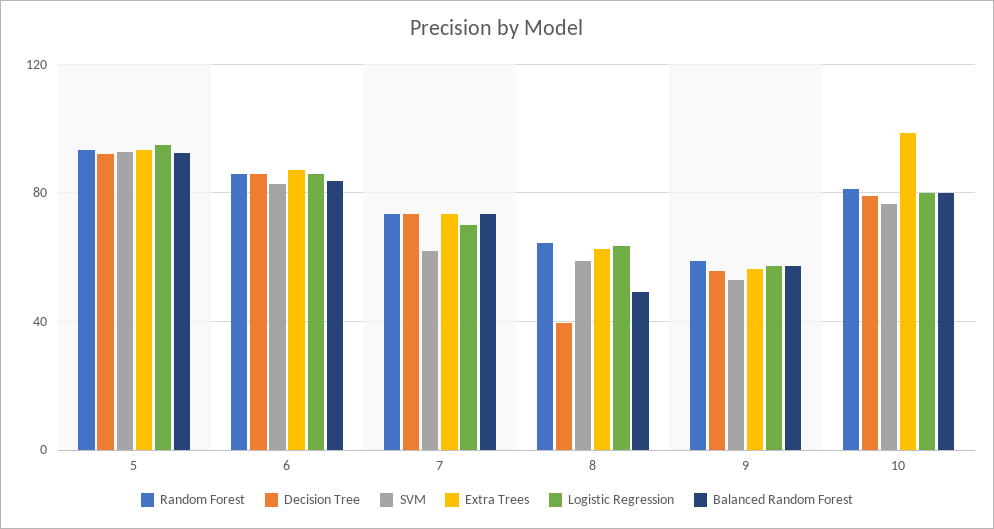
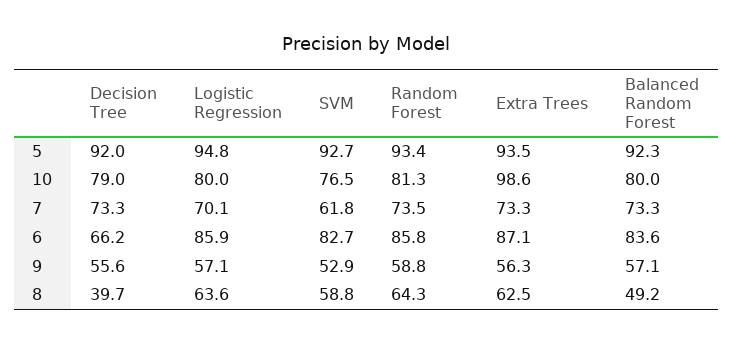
Decision Tree, 6: 85 -> 66.2

